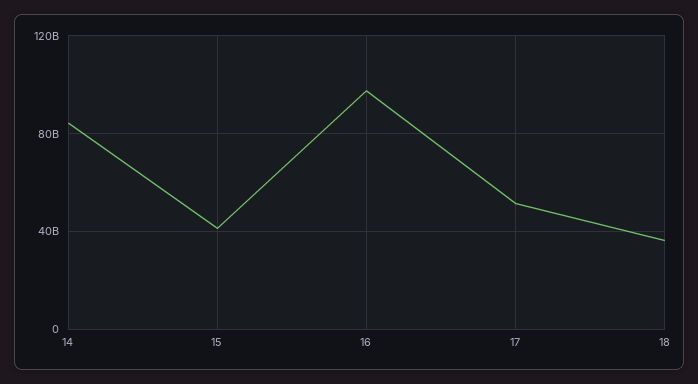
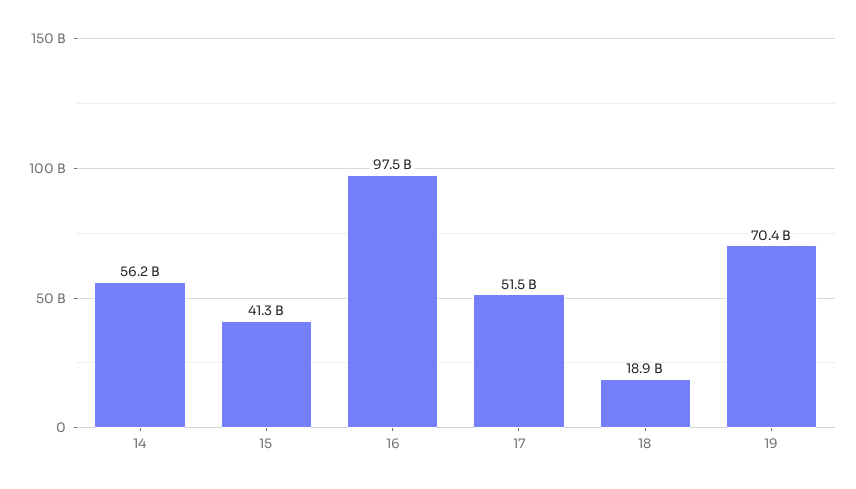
14: 85000000000 -> 56200000000
18: 35000000000 -> 18900000000
19: none -> 70400000000

